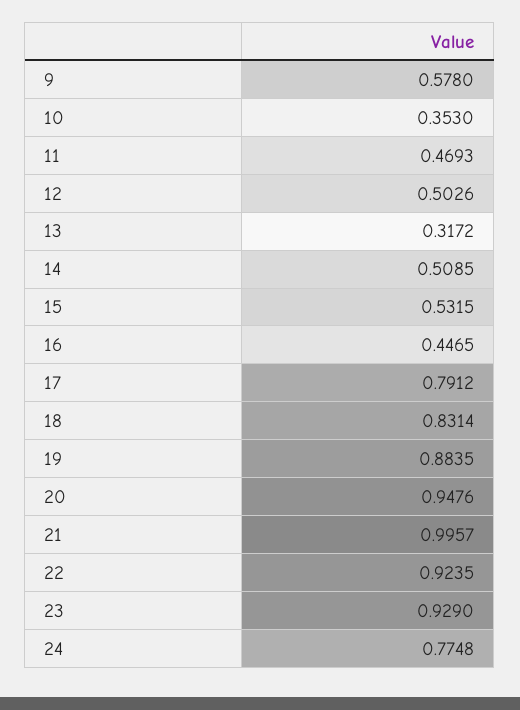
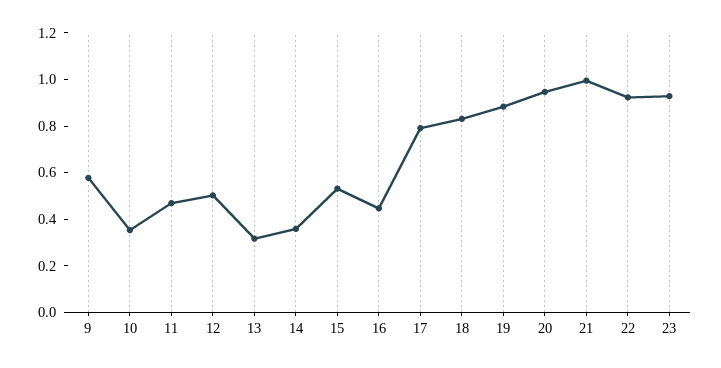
14: 0.5085 -> 0.35
24: 0.7748 -> none

